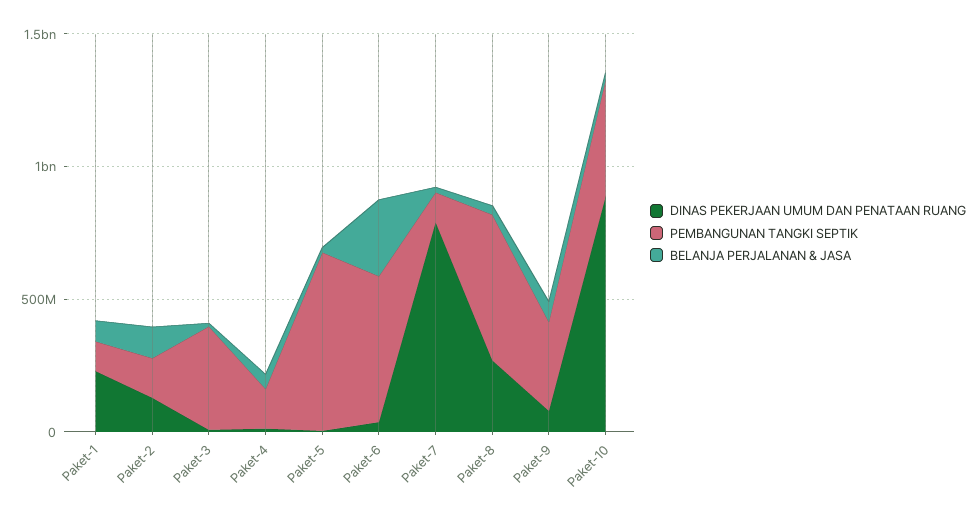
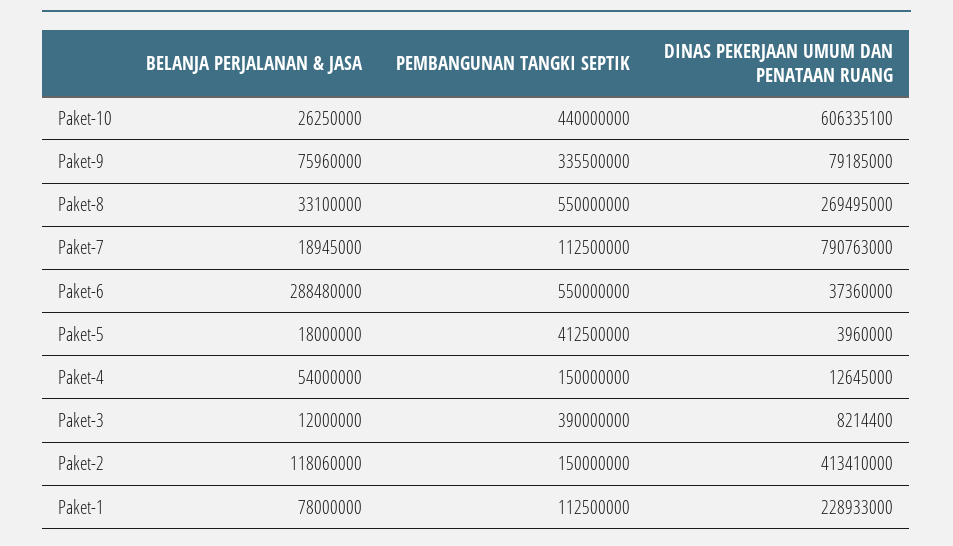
DINAS PEKERJAAN UMUM DAN PENATAAN RUANG, Paket-2: 100000000 -> 413410000
PEMBANGUNAN TANGKI SEPTIK, Paket-5: 700000000 -> 412500000
DINAS PEKERJAAN UMUM DAN PENATAAN RUANG, Paket-10: 900000000 -> 606335100

